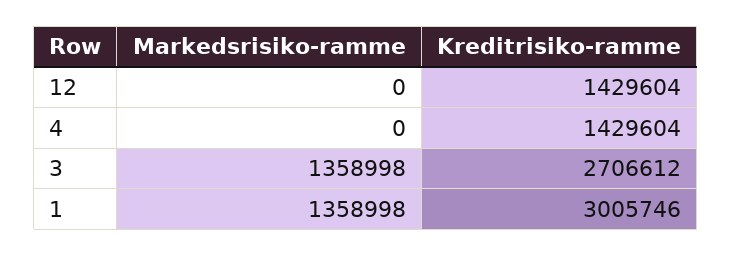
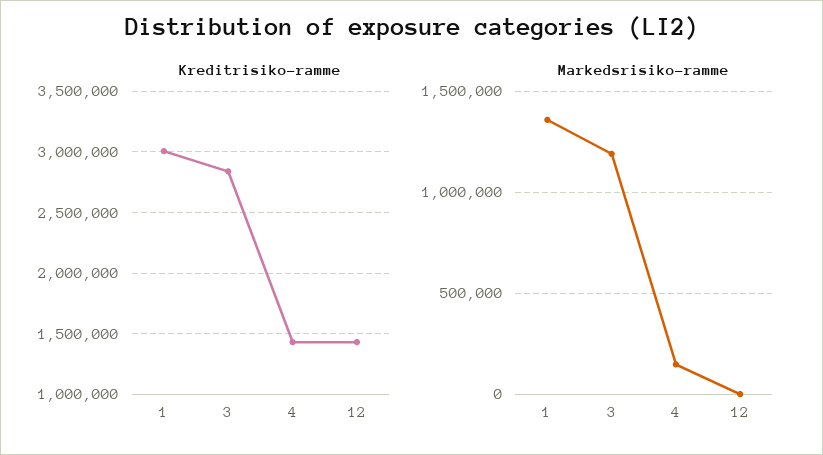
Markedsrisiko-ramme, 4: 0 -> 150000
Markedsrisiko-ramme, 3: 1358998 -> 1200000
Kreditrisiko-ramme, 3: 2706612 -> 2850000

